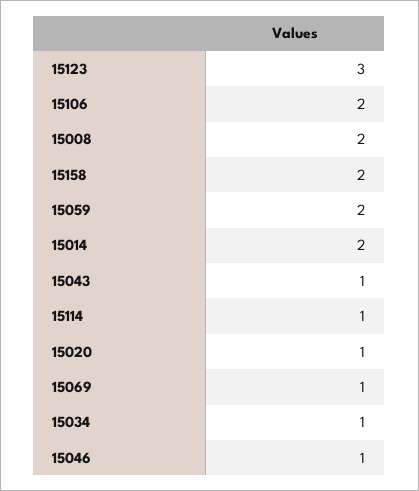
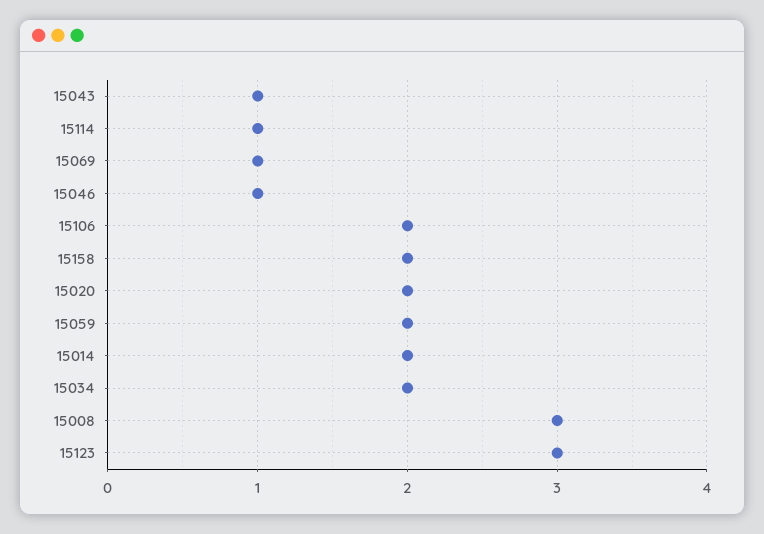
15008: 2 -> 3
15020: 1 -> 2
15034: 1 -> 2

